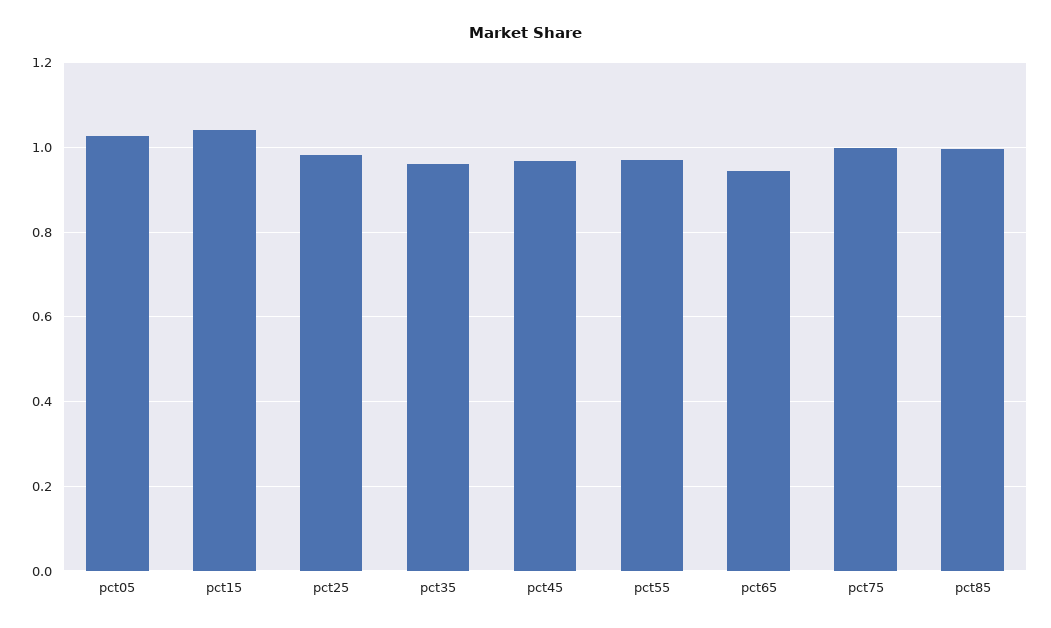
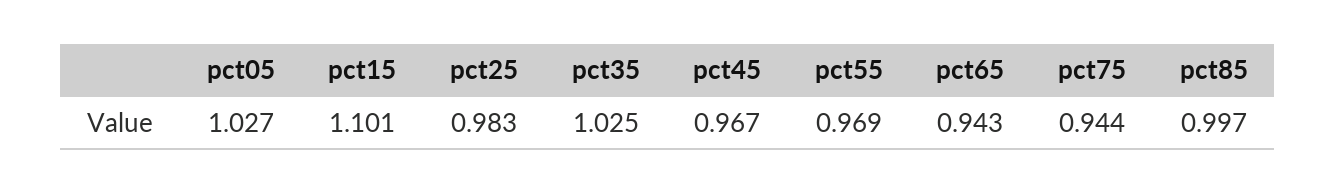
pct15: 1.04 -> 1.101
pct35: 0.96 -> 1.025
pct75: 1 -> 0.944

